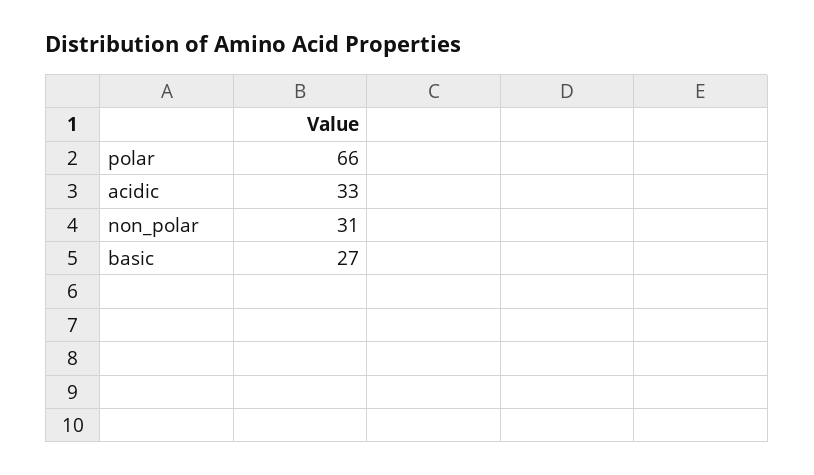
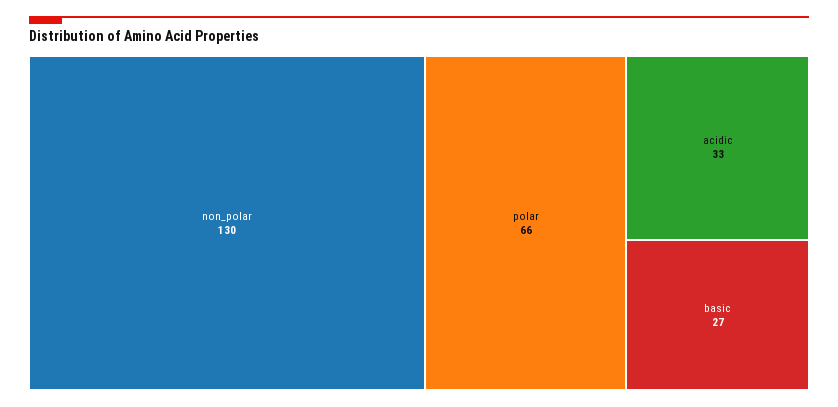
non_polar: 31 -> 130

